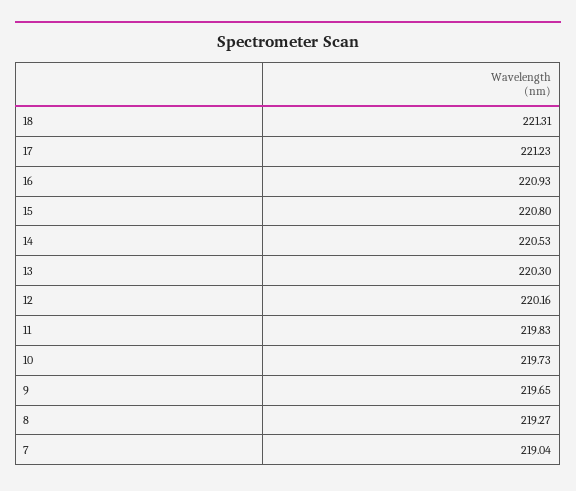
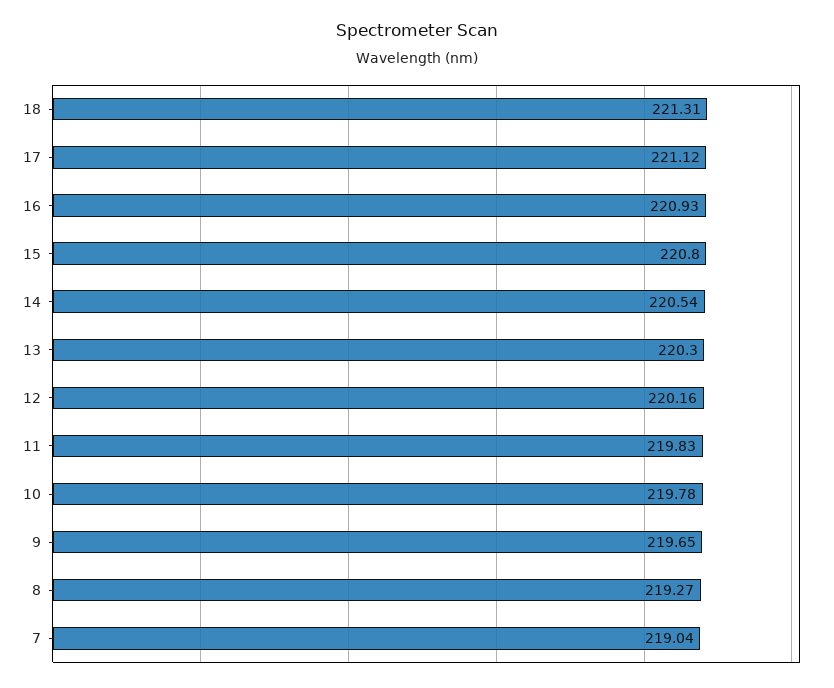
17: 221.23 -> 221.12
14: 220.53 -> 220.54
10: 219.73 -> 219.78

